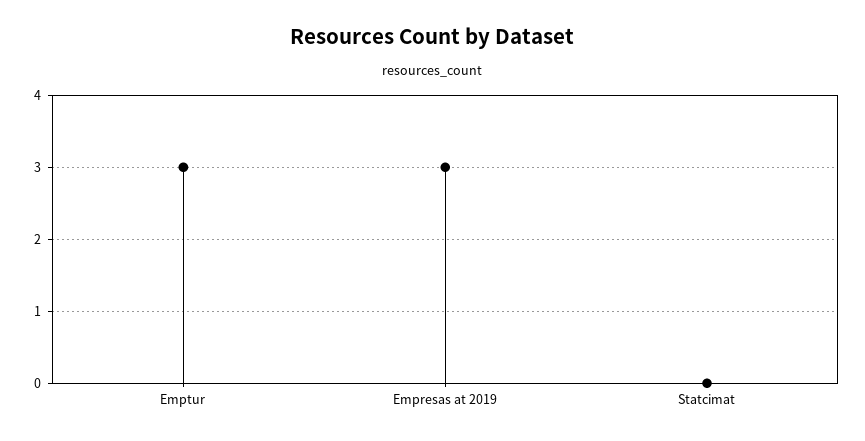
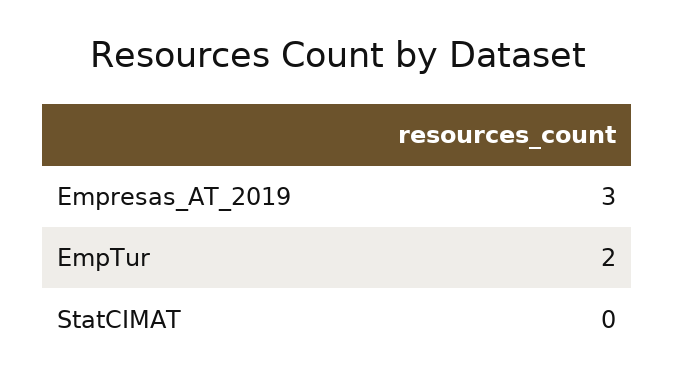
Emptur: 3 -> 2

